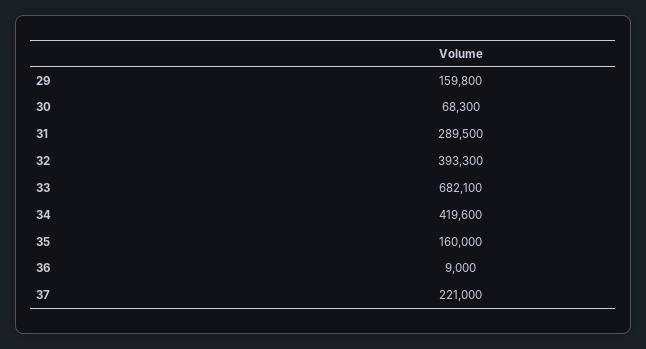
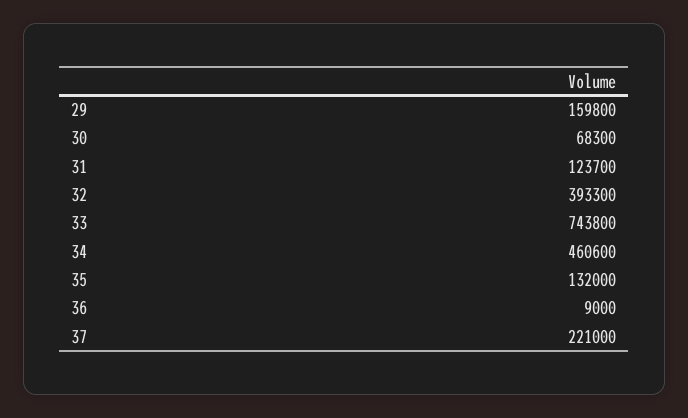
31: 289500 -> 123700
33: 682100 -> 743800
34: 419600 -> 460600
35: 160000 -> 132000

